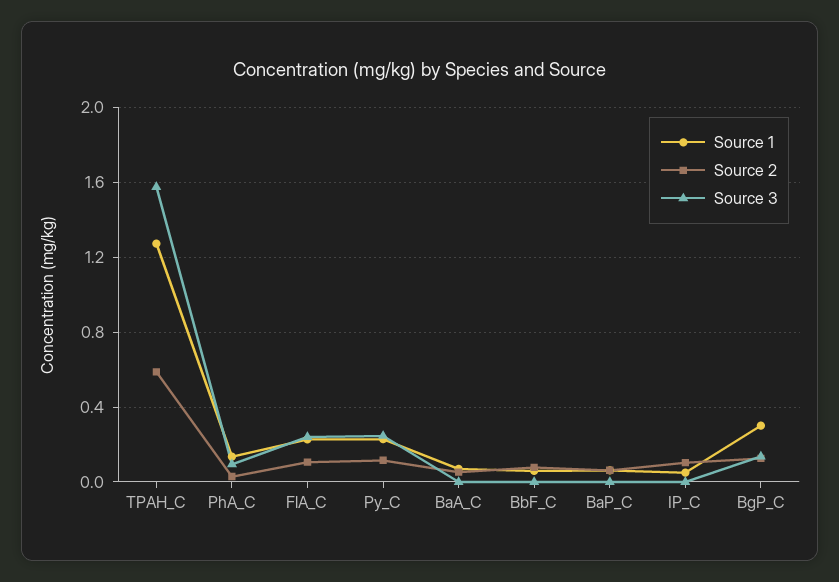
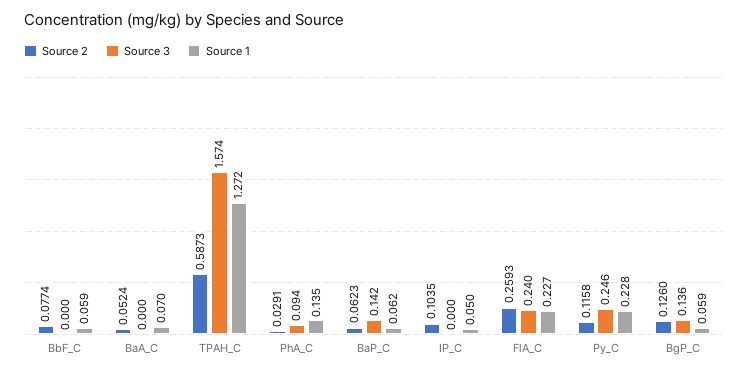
Source 2, FlA_C: 0.1 -> 0.2593
Source 3, BaP_C: 0 -> 0.142
Source 1, BgP_C: 0.3 -> 0.059

